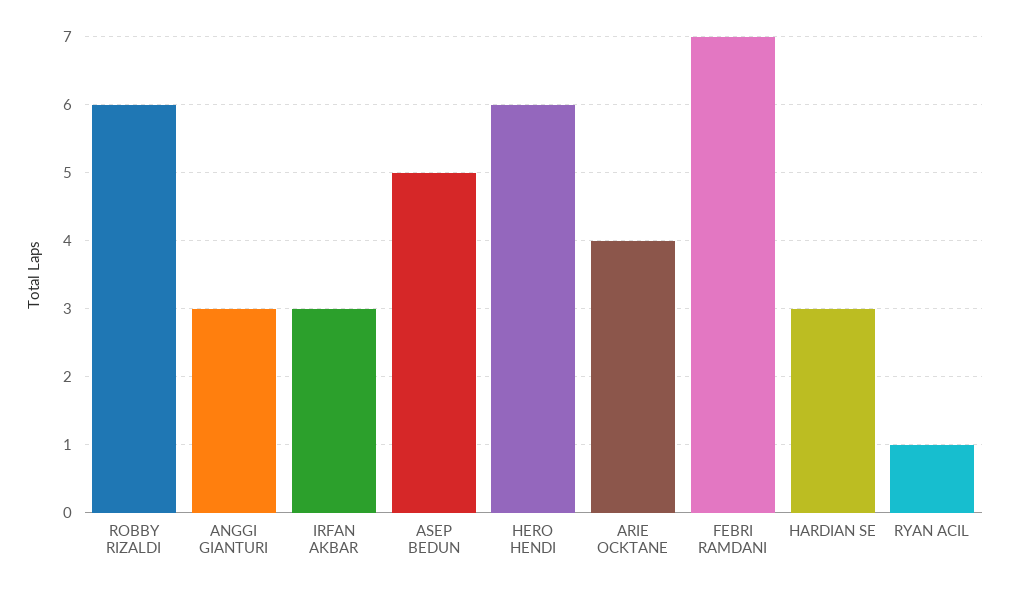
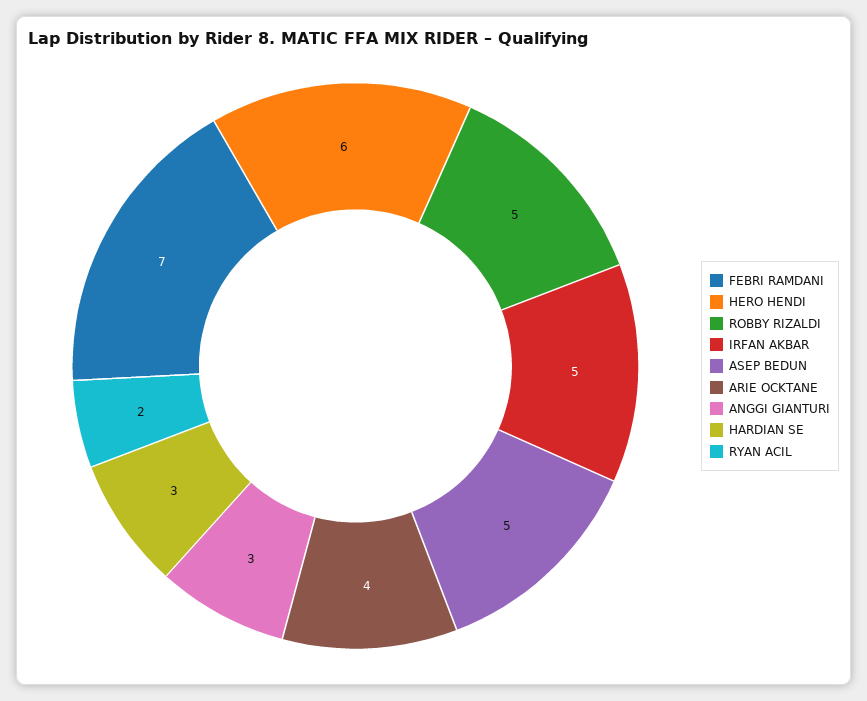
ROBBY RIZALDI: 6 -> 5
IRFAN AKBAR: 3 -> 5
RYAN ACIL: 1 -> 2

